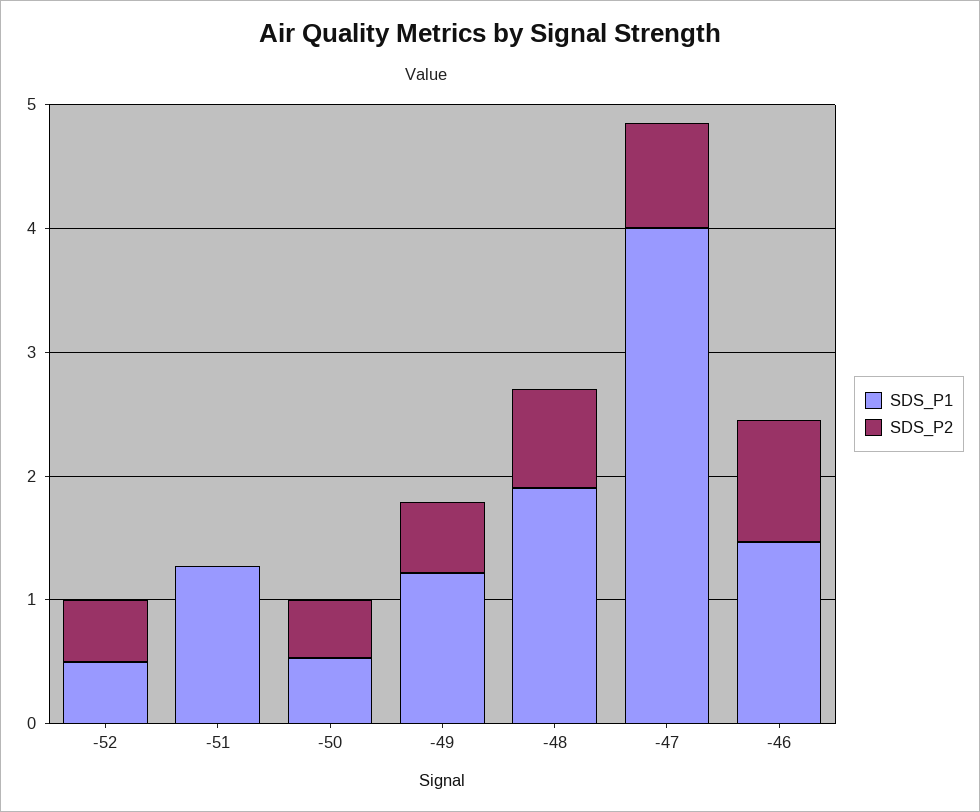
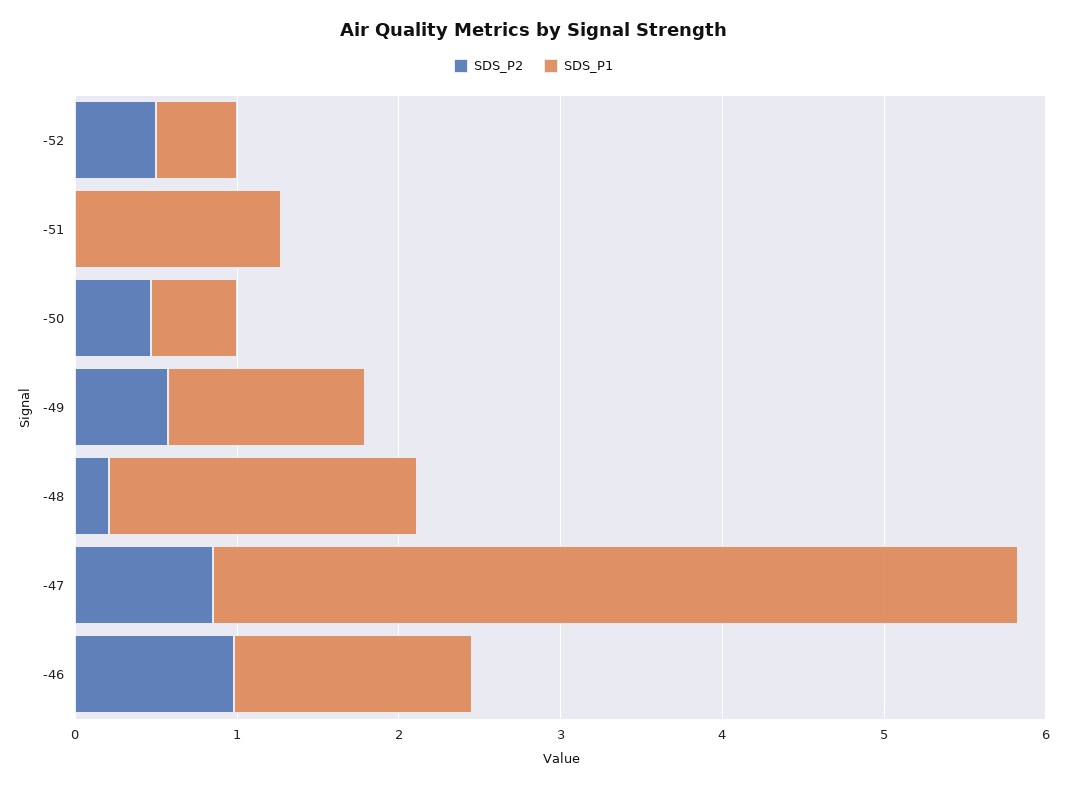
SDS_P2, -48: 0.8 -> 0.2
SDS_P1, -47: 4 -> 5

